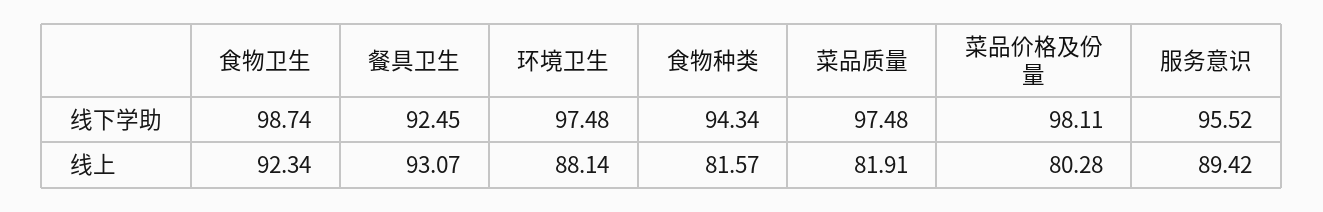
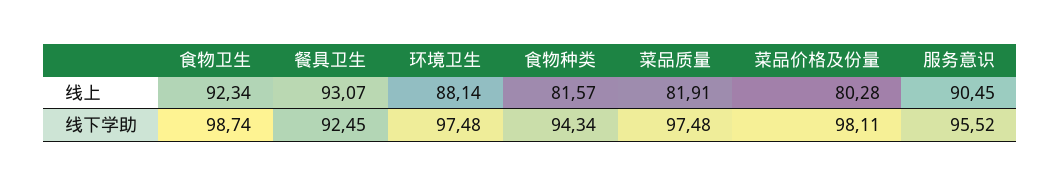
服务意识, 线上: 89.42 -> 90.45

